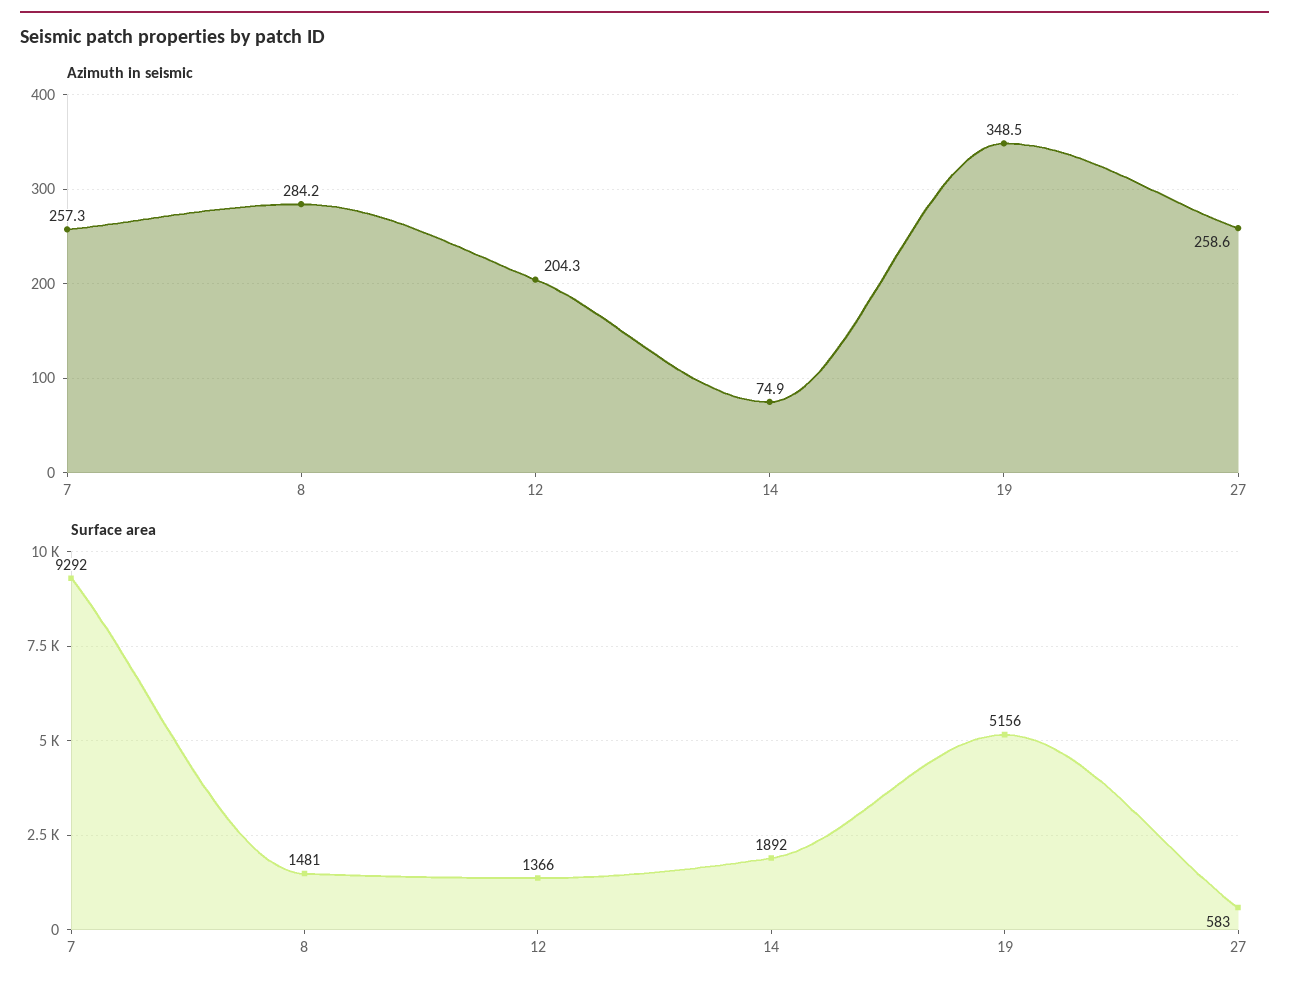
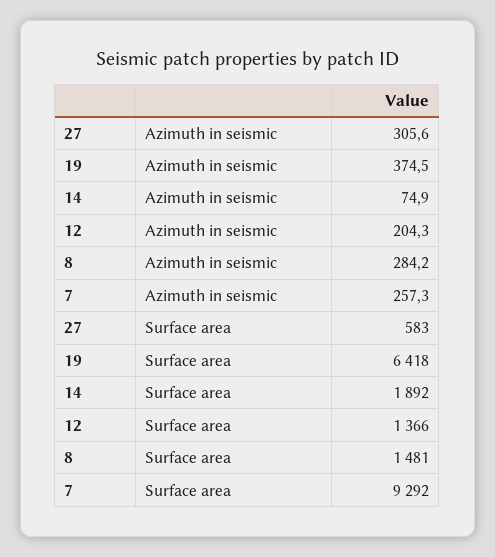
Azimuth in seismic, 19: 348.5 -> 374.5
Azimuth in seismic, 27: 258.6 -> 305.6
Surface area, 19: 5156 -> 6418

